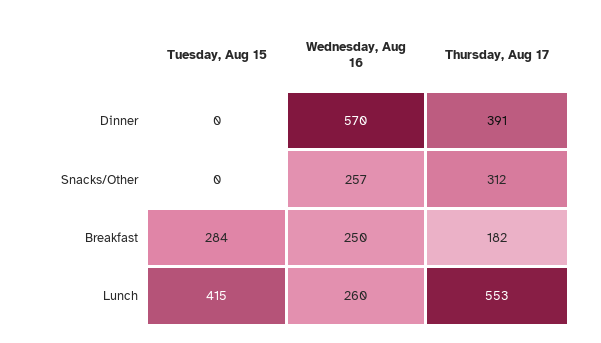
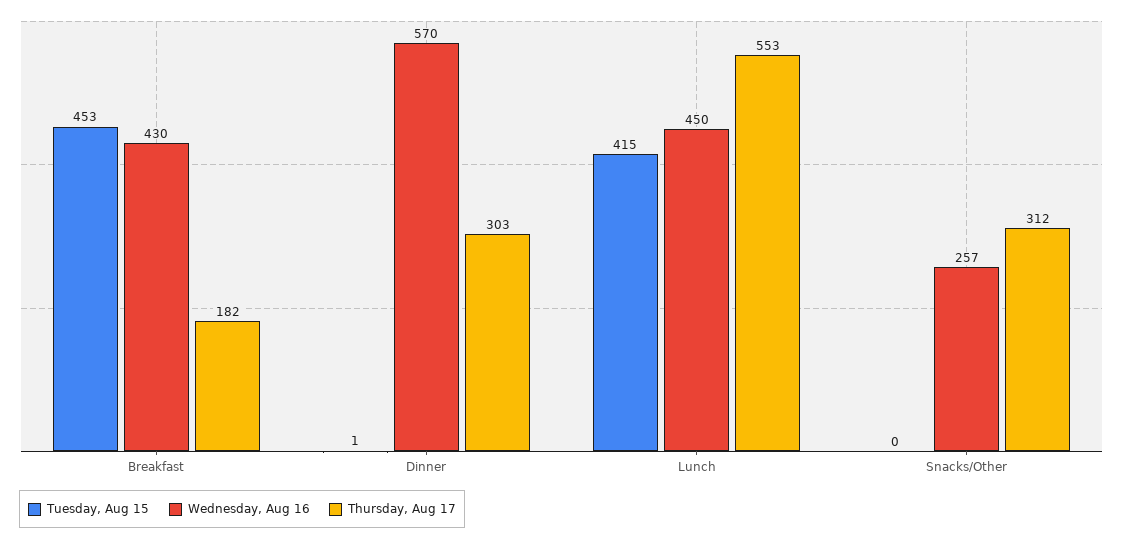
Tuesday, Aug 15, Dinner: 0 -> 1
Thursday, Aug 17, Dinner: 391 -> 303
Tuesday, Aug 15, Breakfast: 284 -> 453
Wednesday, Aug 16, Breakfast: 250 -> 430
Wednesday, Aug 16, Lunch: 260 -> 450

